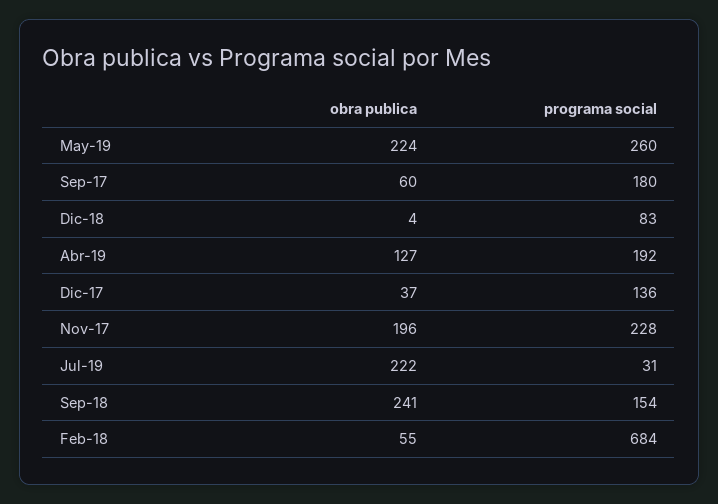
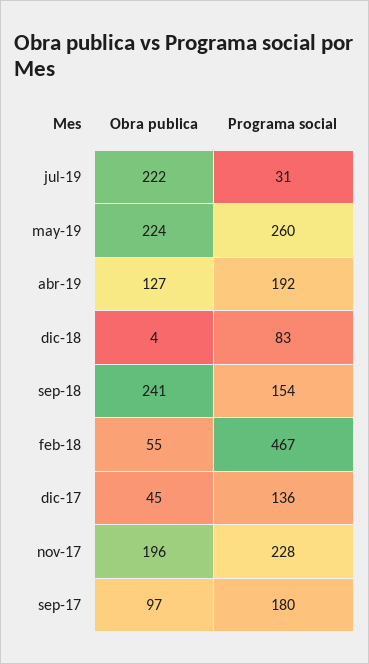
obra publica, Sep-17: 60 -> 97
obra publica, Dic-17: 37 -> 45
programa social, Feb-18: 684 -> 467

